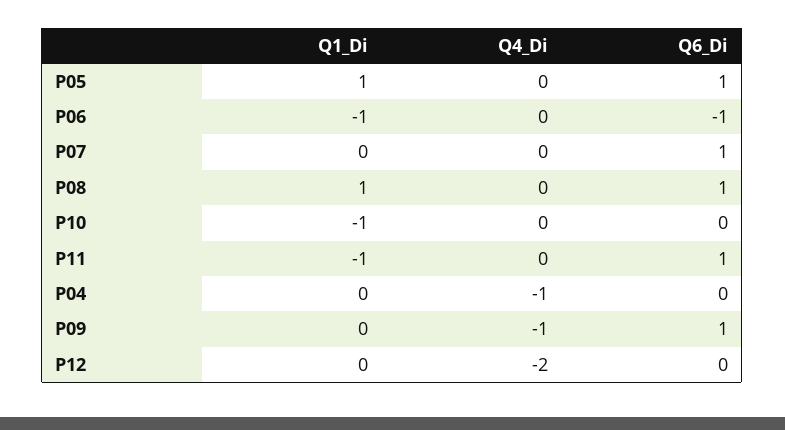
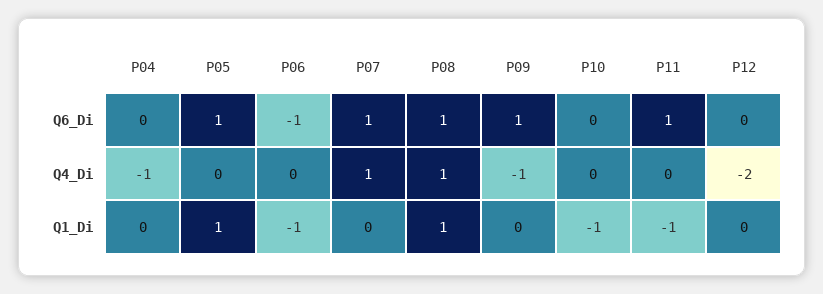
Q4_Di, P07: 0 -> 1
Q4_Di, P08: 0 -> 1

